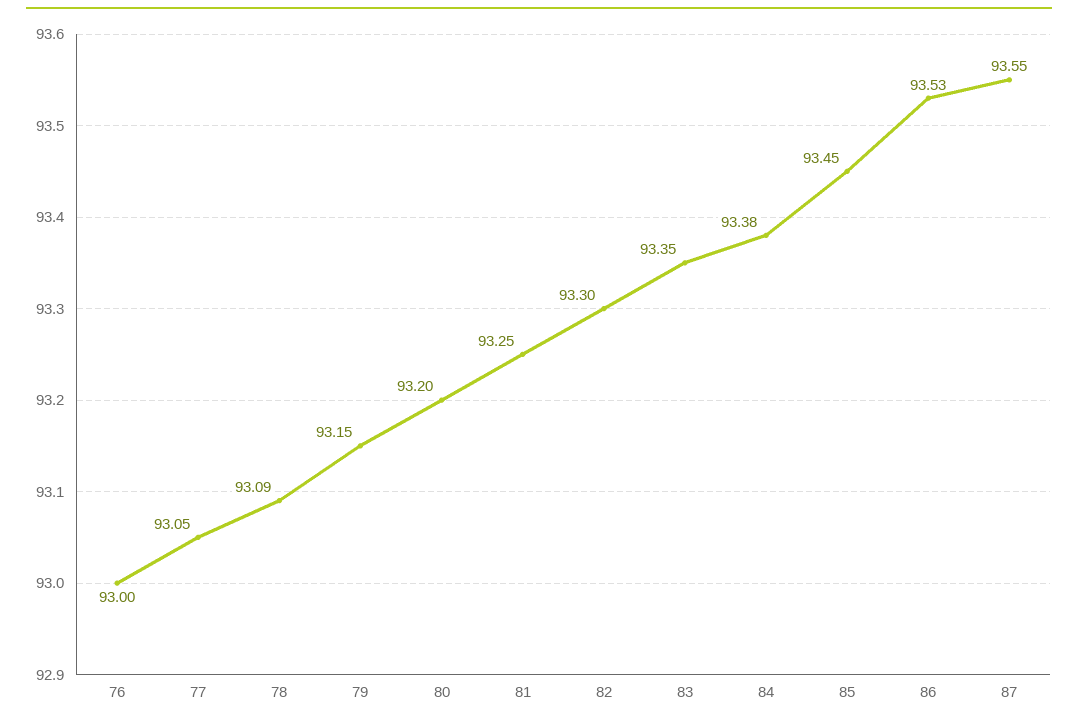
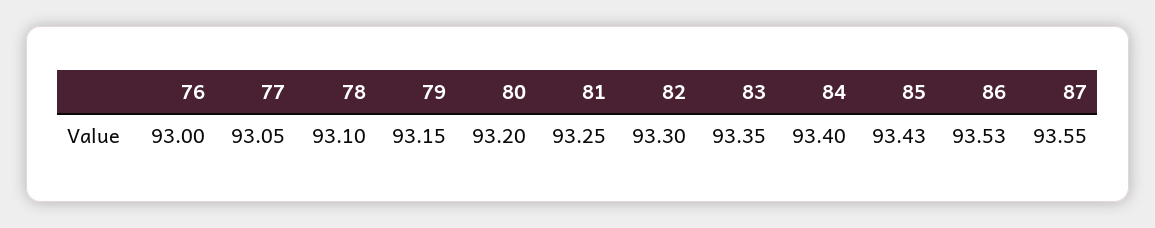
78: 93.09 -> 93.1
84: 93.38 -> 93.4
85: 93.45 -> 93.43

